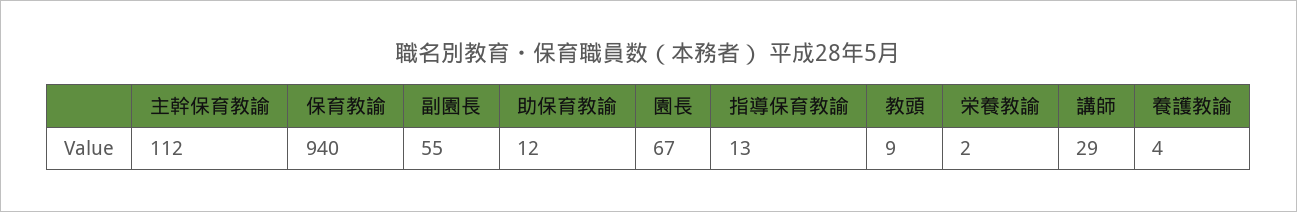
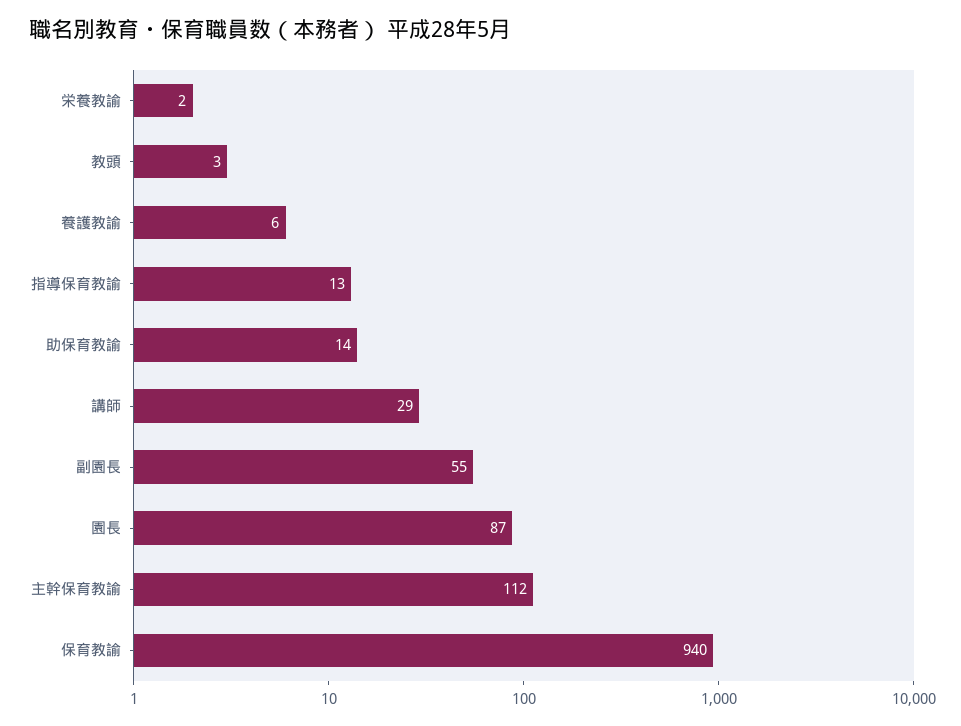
助保育教諭: 12 -> 14
園長: 67 -> 87
教頭: 9 -> 3
養護教諭: 4 -> 6

